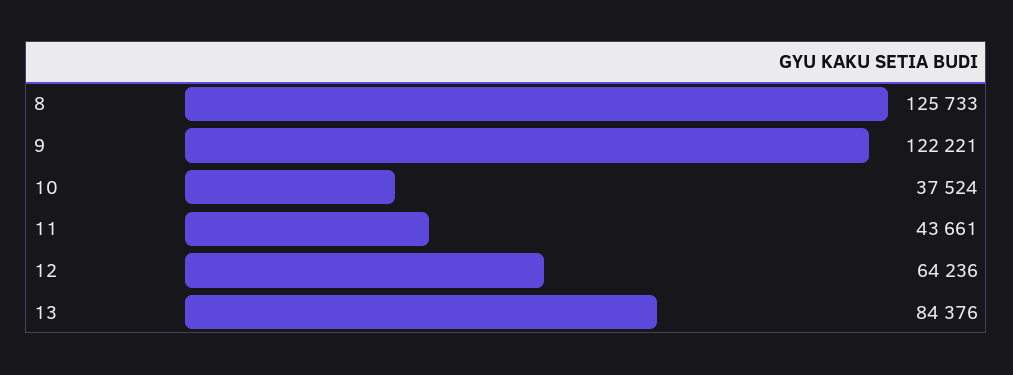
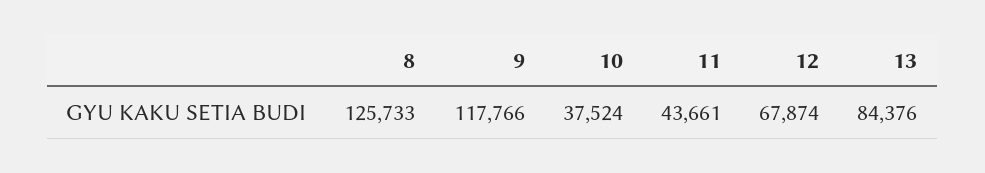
9: 122221 -> 117766
12: 64236 -> 67874

